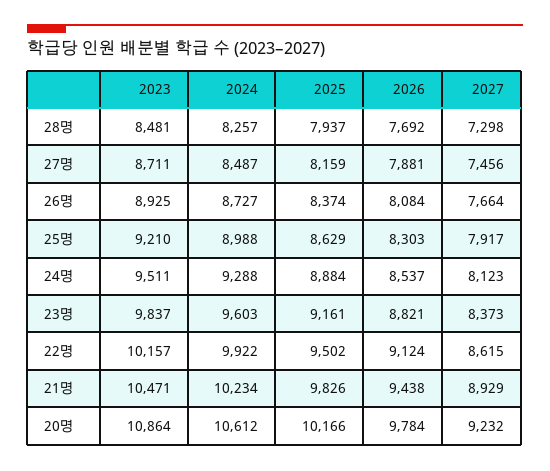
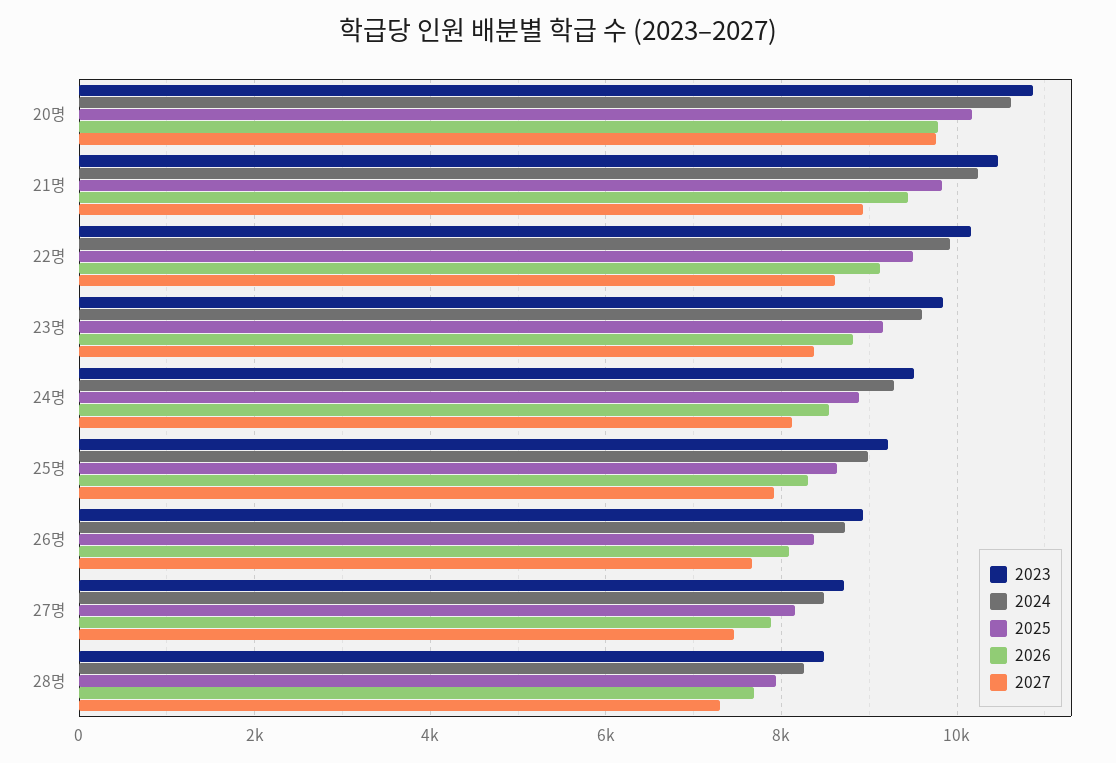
2027, 20명: 9232 -> 9800

